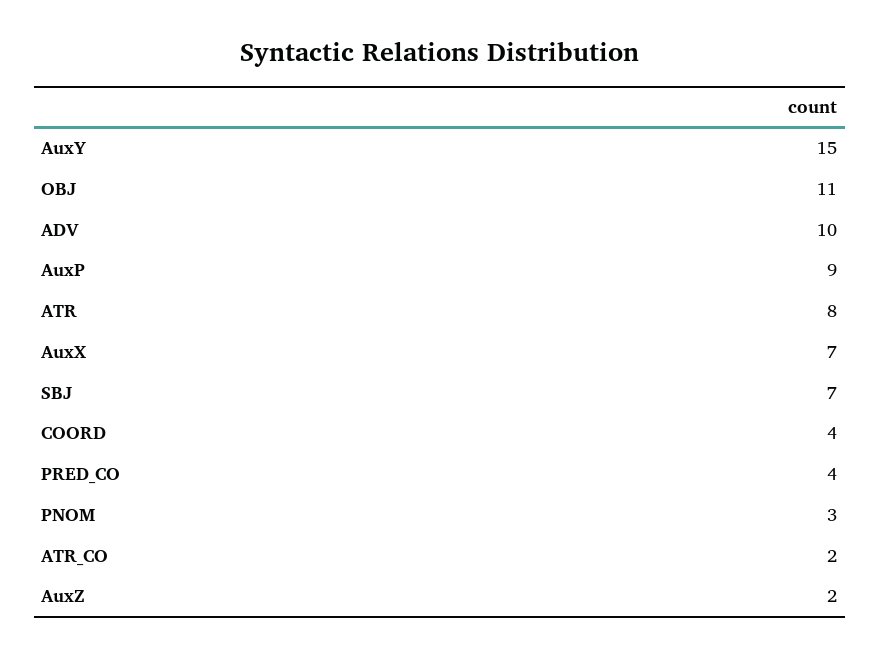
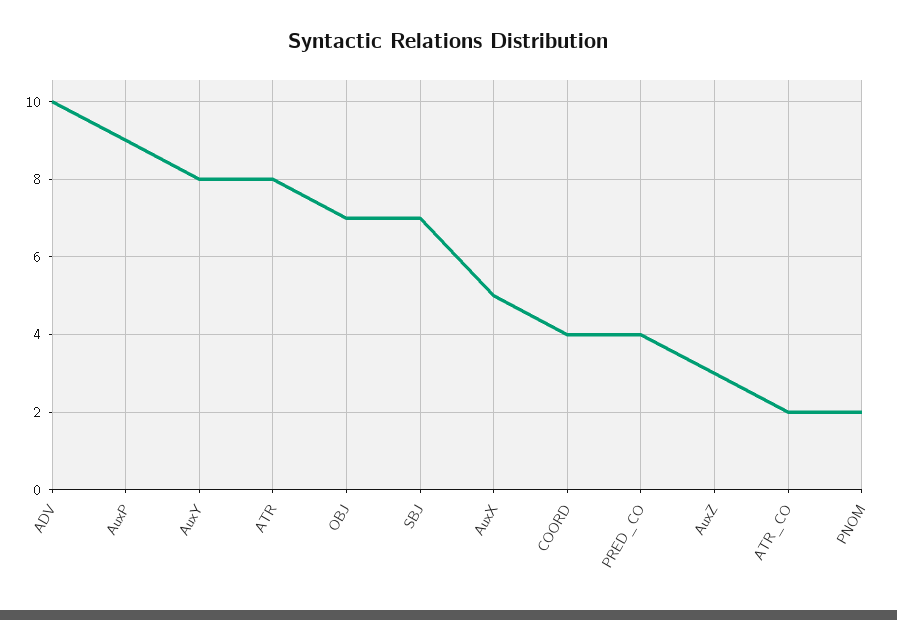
AuxY: 15 -> 8
OBJ: 11 -> 7
AuxX: 7 -> 5
PNOM: 3 -> 2
AuxZ: 2 -> 3

